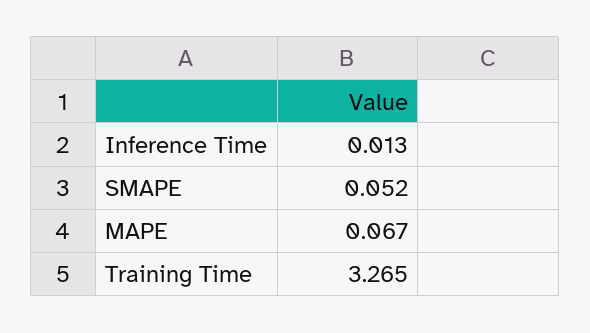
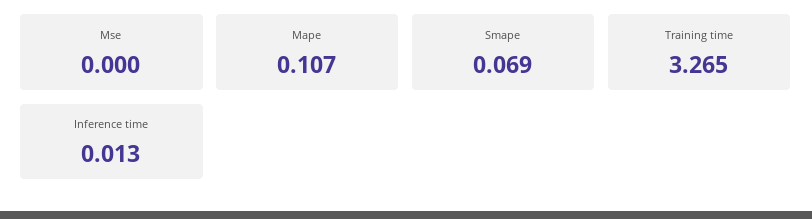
SMAPE: 0.052 -> 0.069
MAPE: 0.067 -> 0.107
Mse: none -> 0

